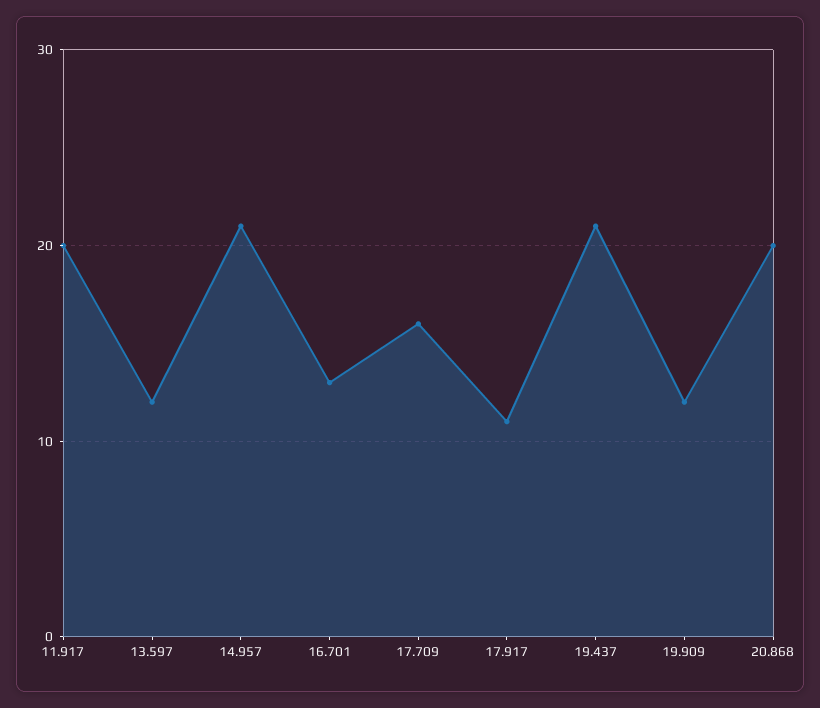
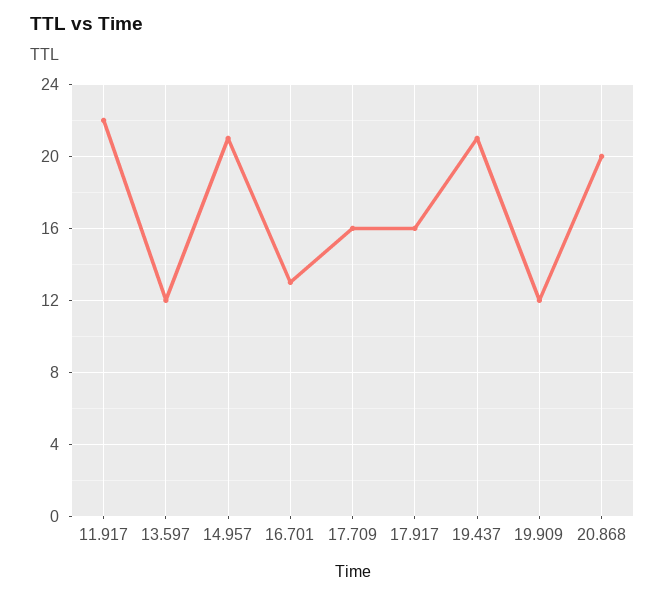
11.917: 20 -> 22
17.917: 11 -> 16

